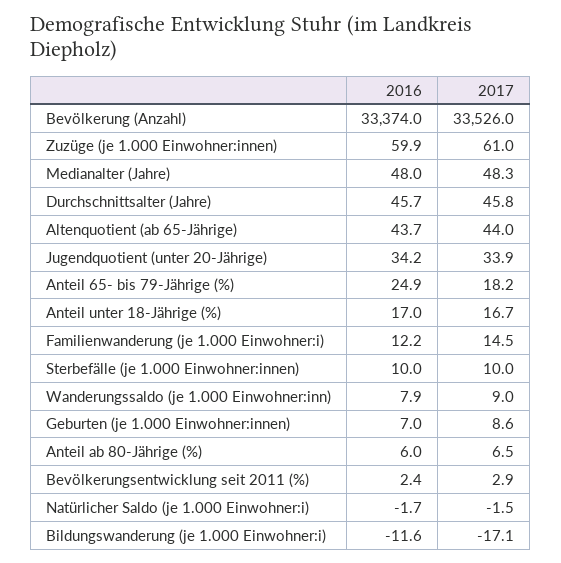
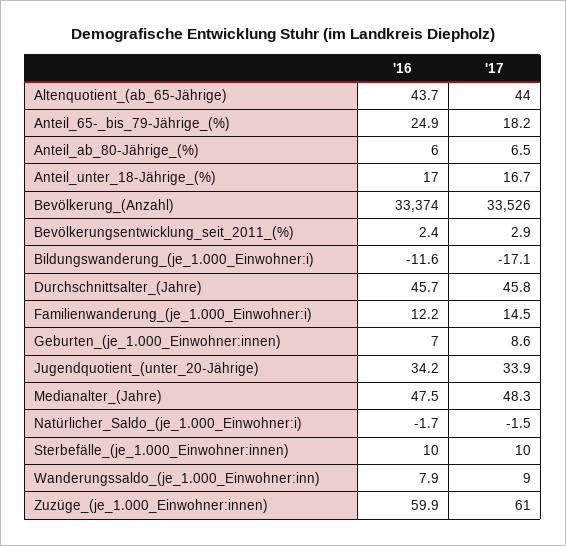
2016, Medianalter (Jahre): 48 -> 47.5

